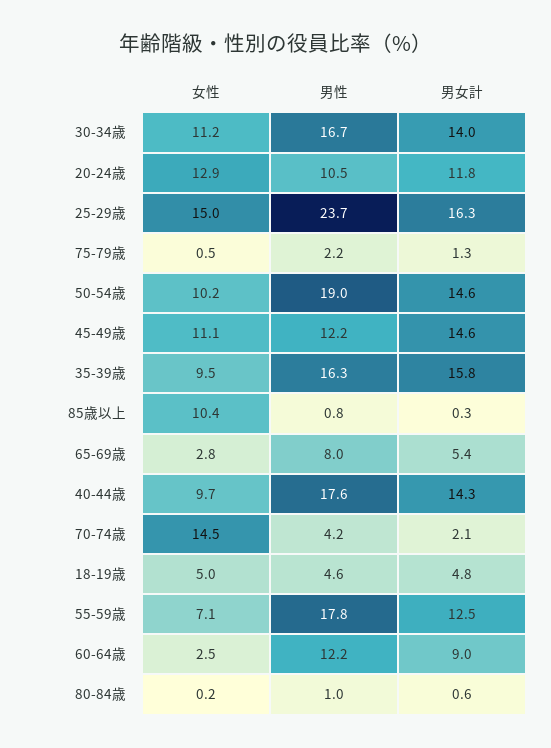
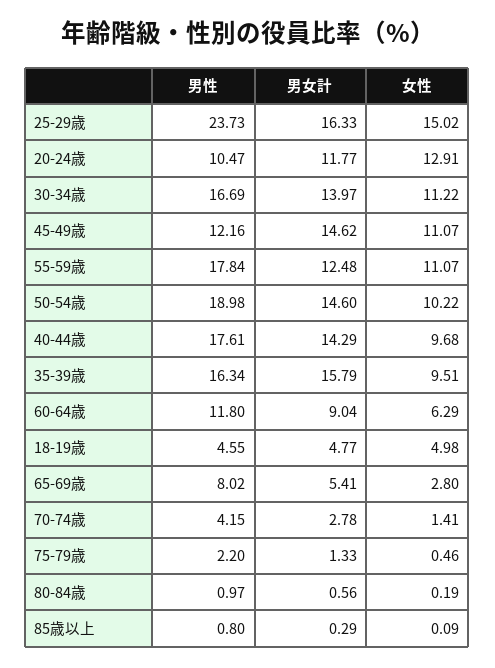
女性, 85歳以上: 10.4 -> 0.09
女性, 70-74歳: 14.5 -> 1.41
男女計, 70-74歳: 2.1 -> 2.78
女性, 55-59歳: 7.1 -> 11.07
女性, 60-64歳: 2.5 -> 6.29
男性, 60-64歳: 12.2 -> 11.8

